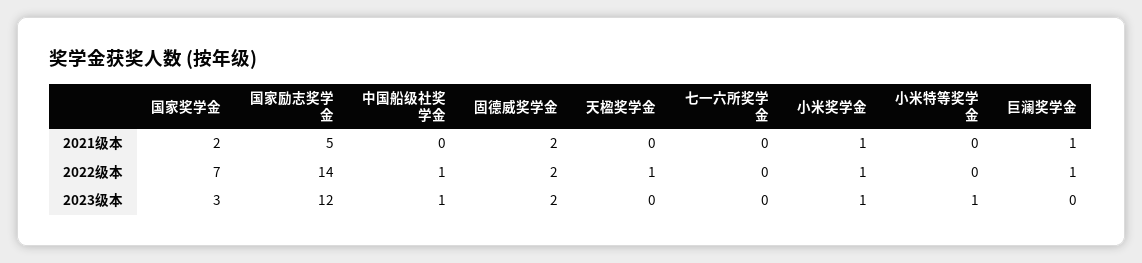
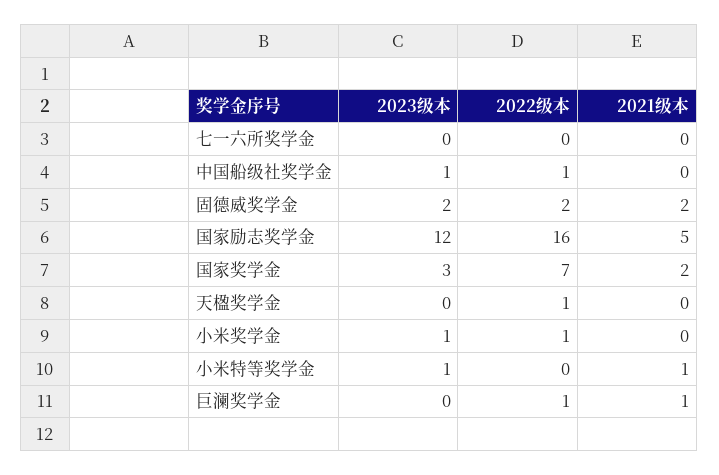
小米奖学金, 2021级本: 1 -> 0
小米特等奖学金, 2021级本: 0 -> 1
国家励志奖学金, 2022级本: 14 -> 16

